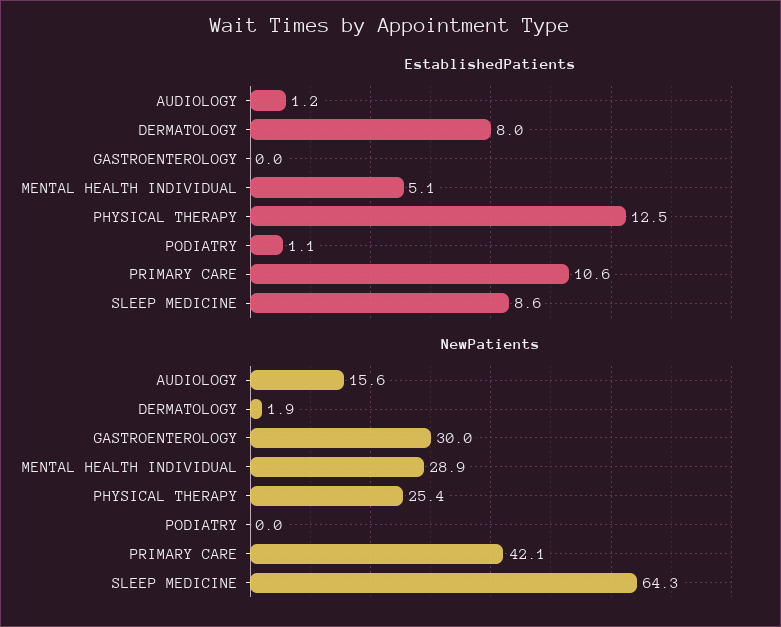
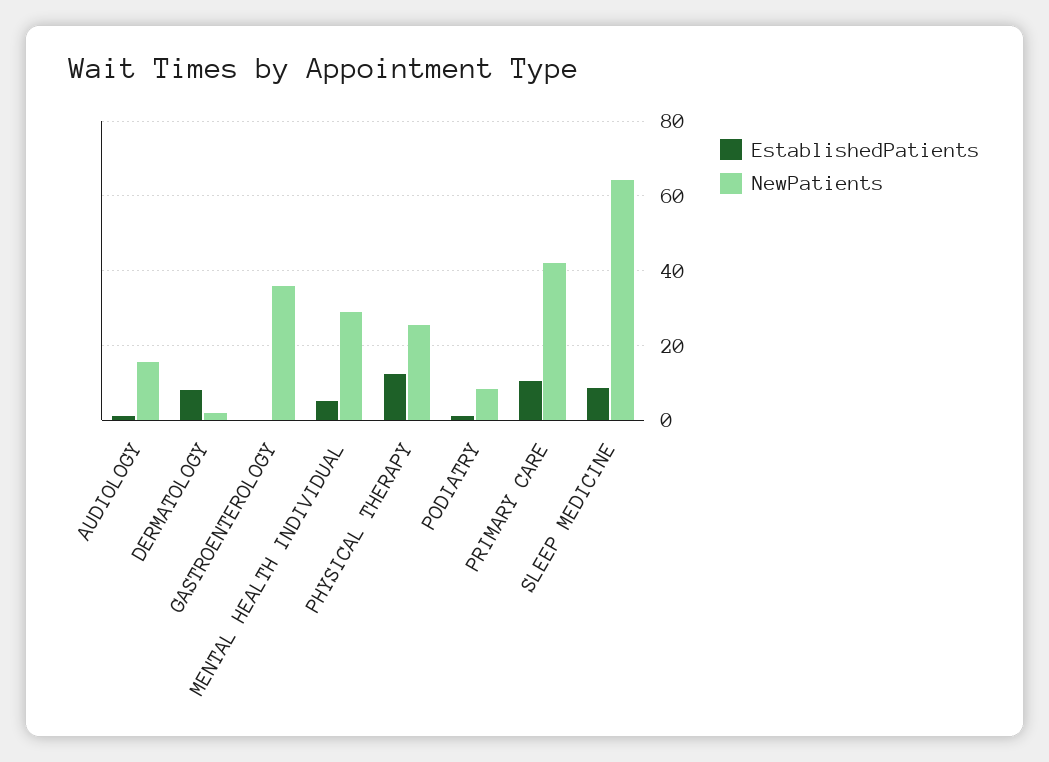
NewPatients, GASTROENTEROLOGY: 30 -> 36
NewPatients, PODIATRY: 0 -> 8

